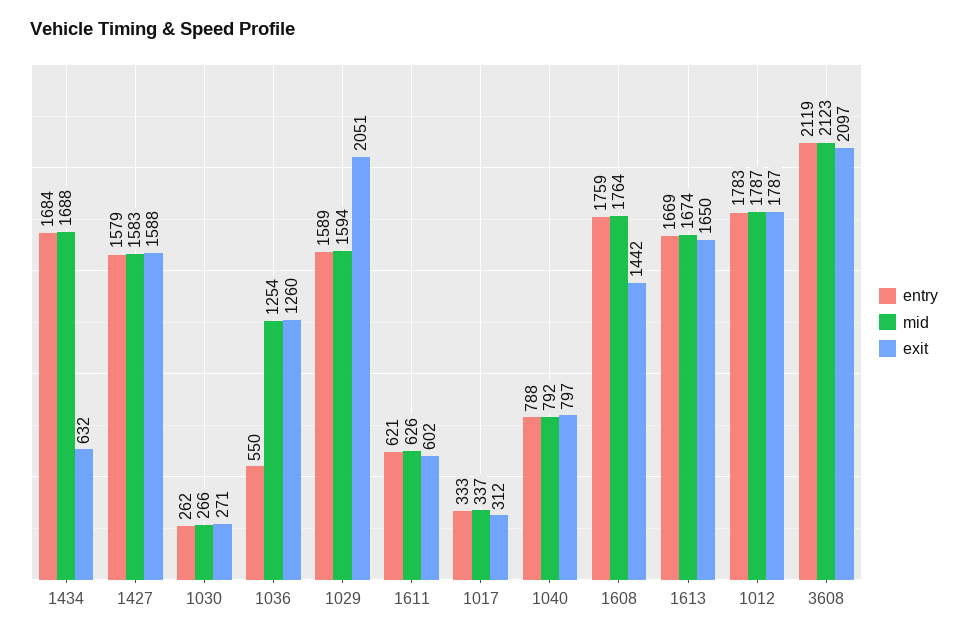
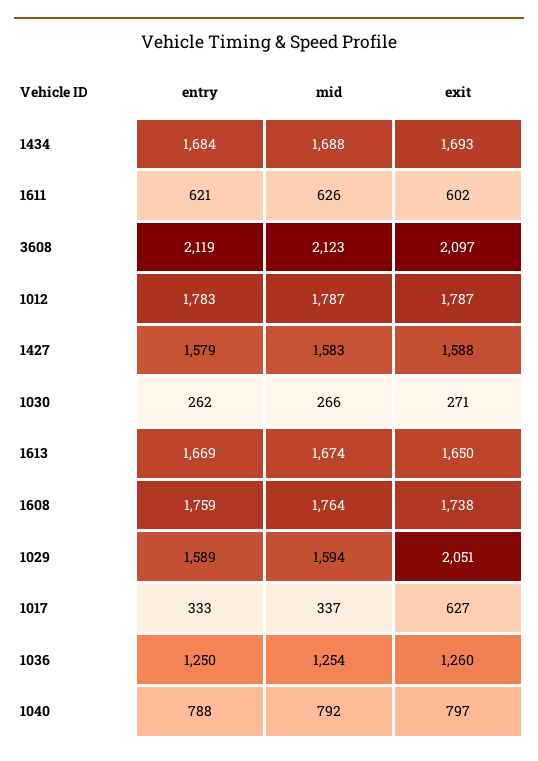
exit, 1434: 632 -> 1693
entry, 1036: 550 -> 1250
exit, 1017: 312 -> 627
exit, 1608: 1442 -> 1738

